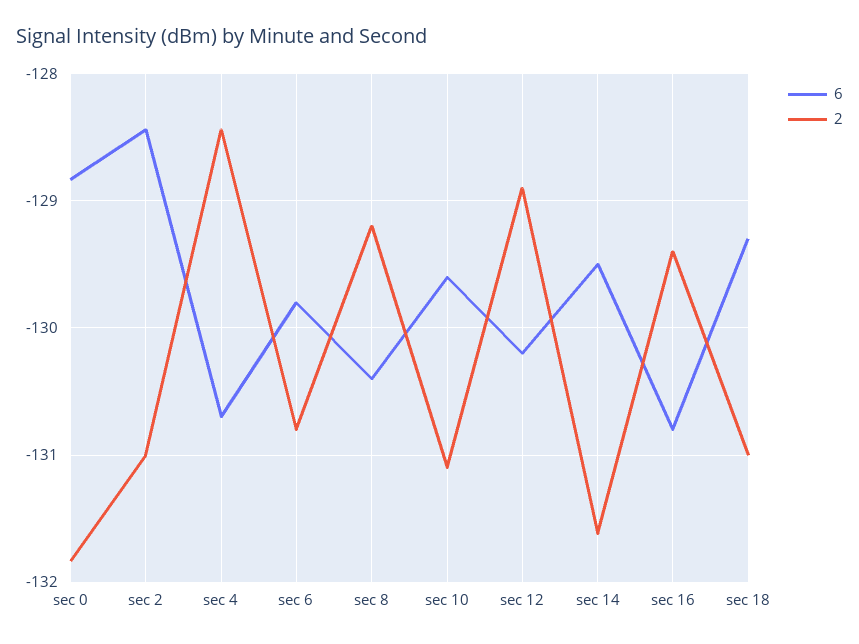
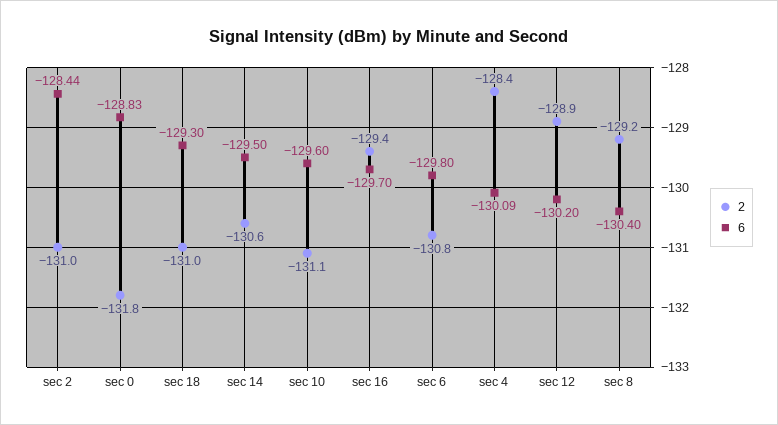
6, sec 4: -130.7 -> -130.09
2, sec 14: -131.6 -> -130.6
6, sec 16: -130.8 -> -129.7

